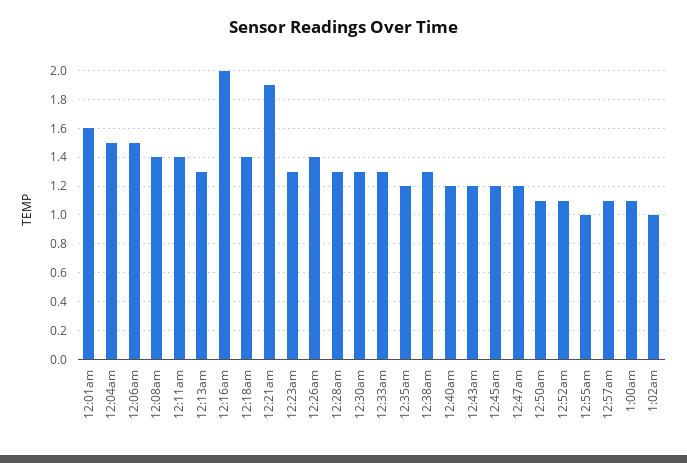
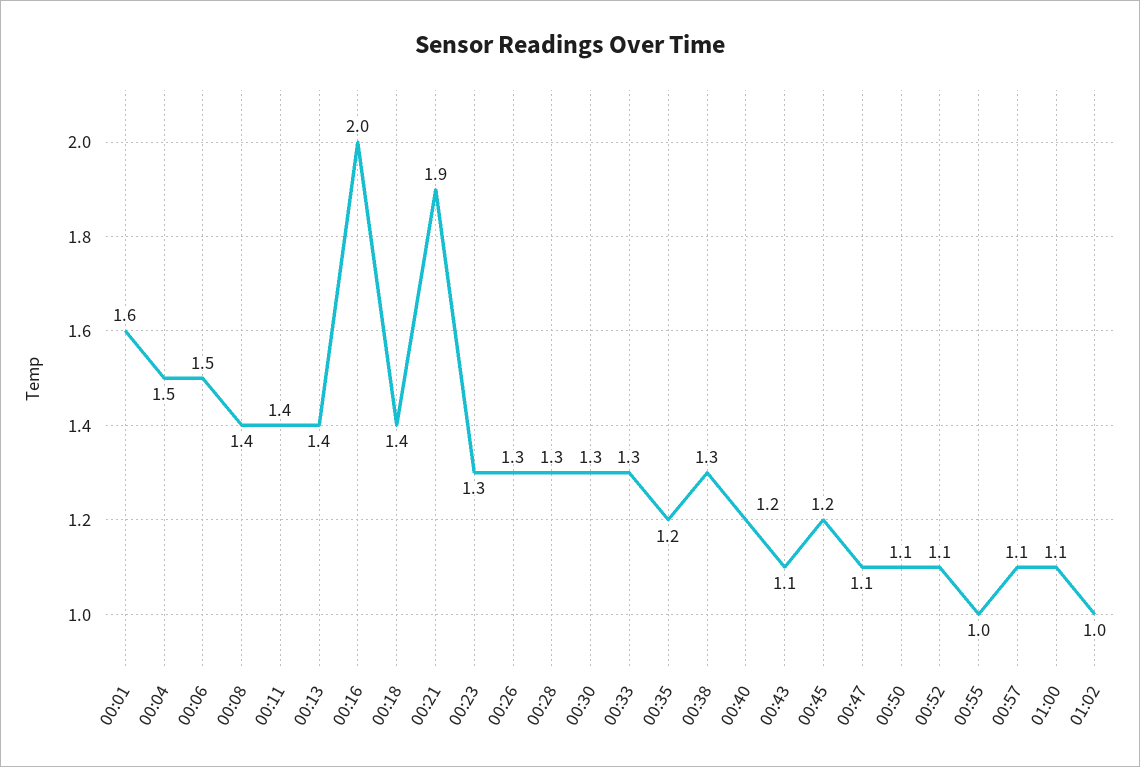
12:13am: 1.3 -> 1.4
12:26am: 1.4 -> 1.3
12:43am: 1.2 -> 1.1
12:47am: 1.2 -> 1.1

